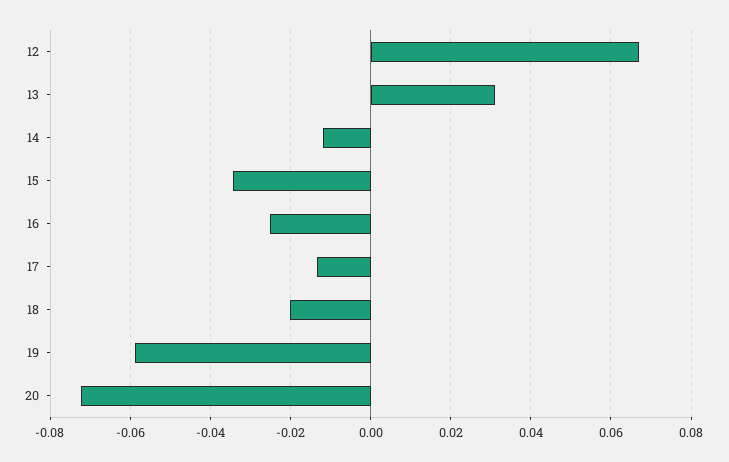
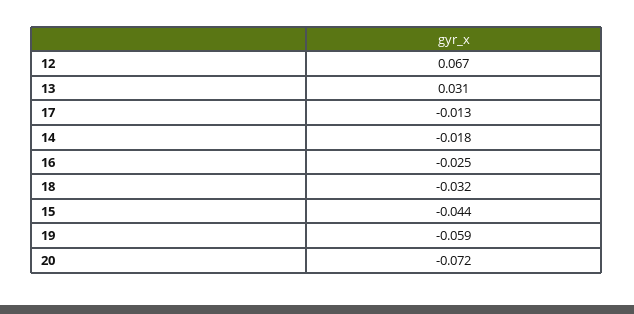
14: -0.012 -> -0.018
15: -0.034 -> -0.044
18: -0.02 -> -0.032

